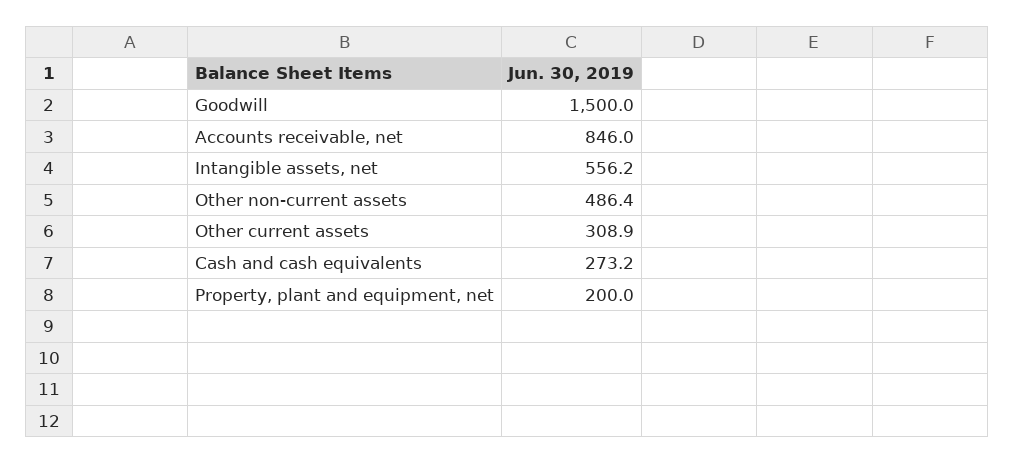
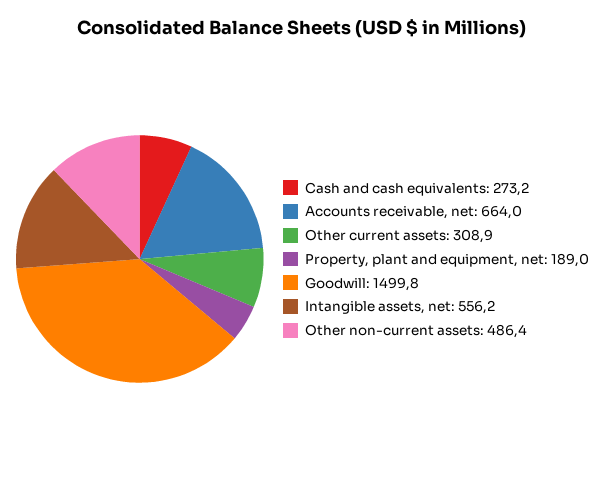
Goodwill: 1500 -> 1499.8
Accounts receivable, net: 846 -> 664
Property, plant and equipment, net: 200 -> 189

